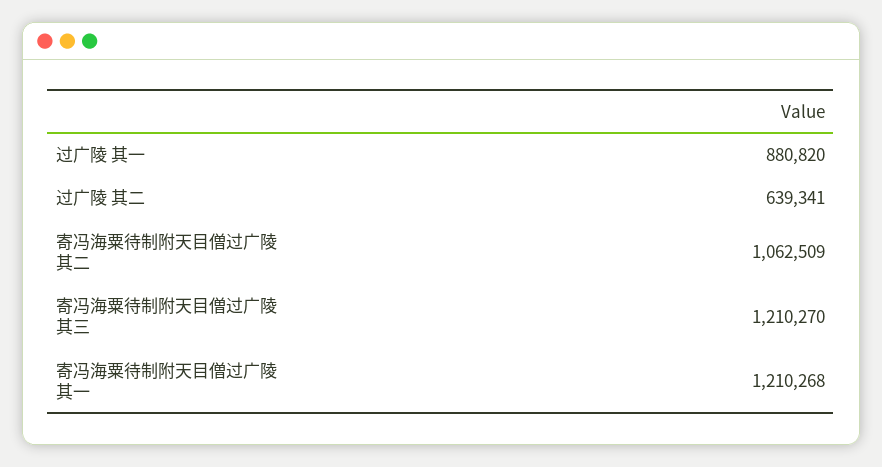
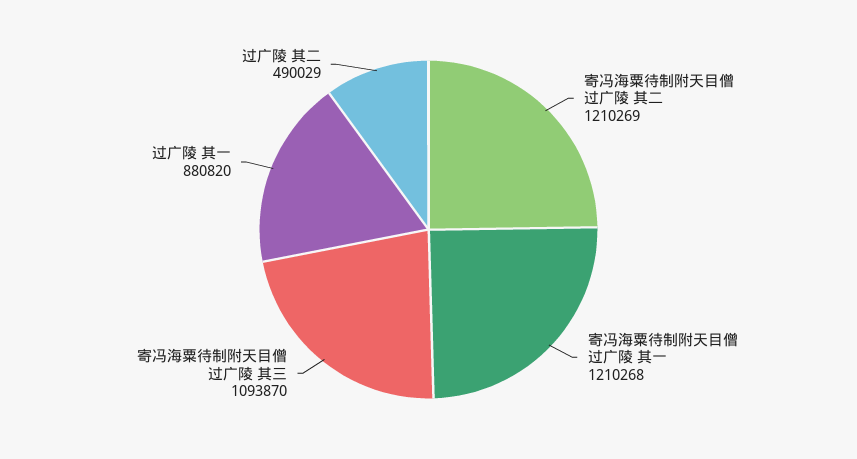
过广陵 其二: 639341 -> 490029
寄冯海粟待制附天目僧过广陵 其二: 1062509 -> 1210269
寄冯海粟待制附天目僧过广陵 其三: 1210270 -> 1093870

